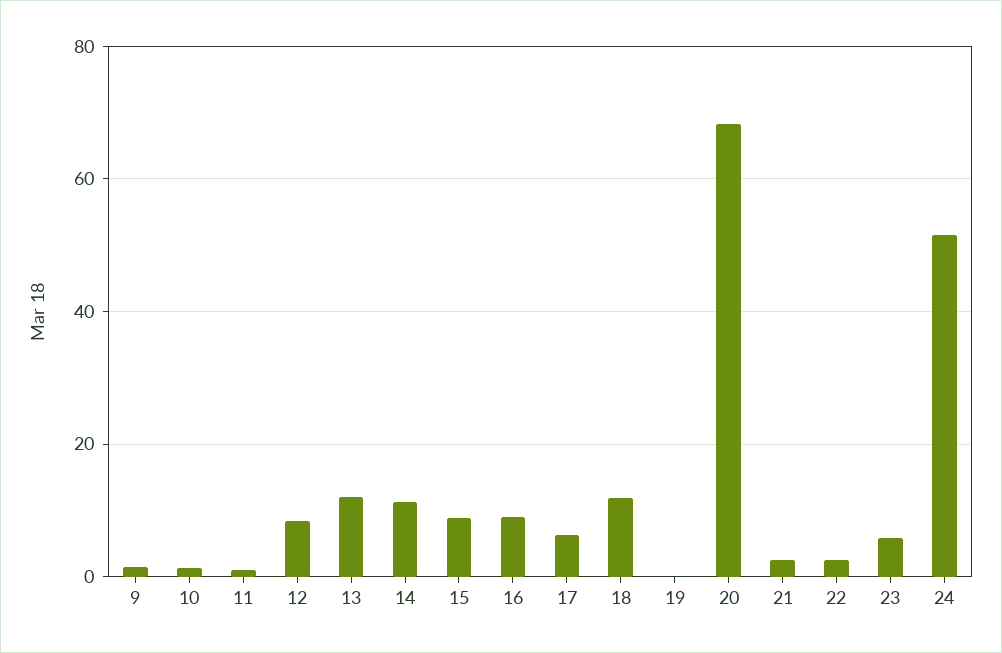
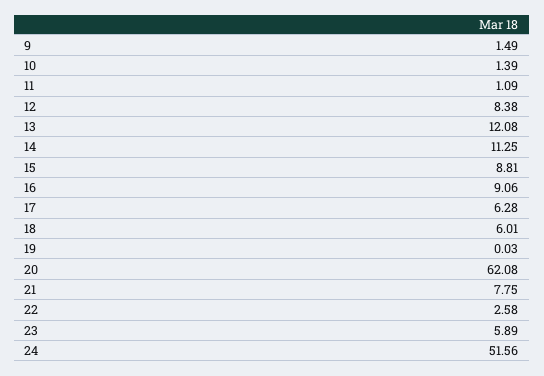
18: 12 -> 6.01
20: 68 -> 62.08
21: 2 -> 7.75

